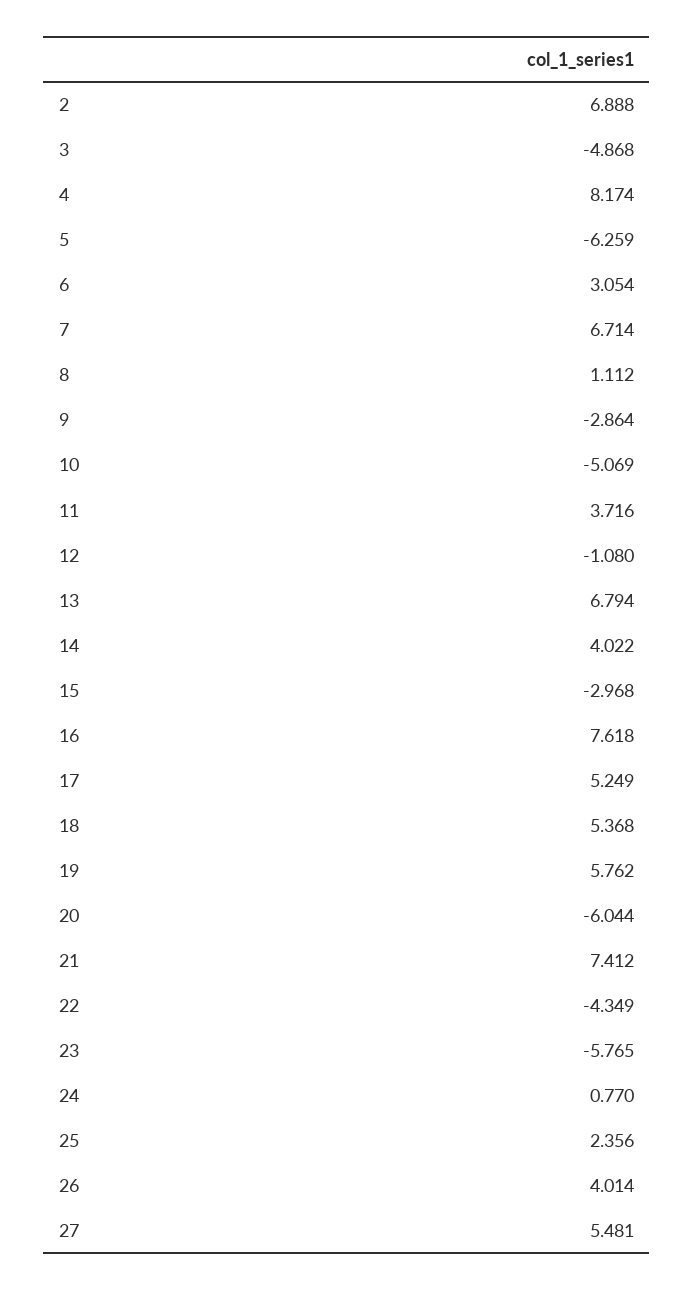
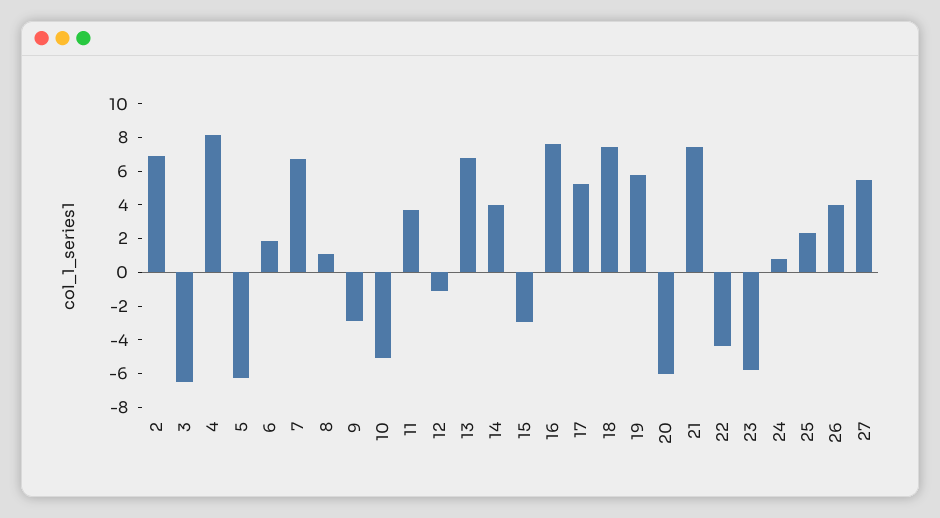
3: -4.868 -> -6.5
6: 3.054 -> 2
18: 5.368 -> 7.5

